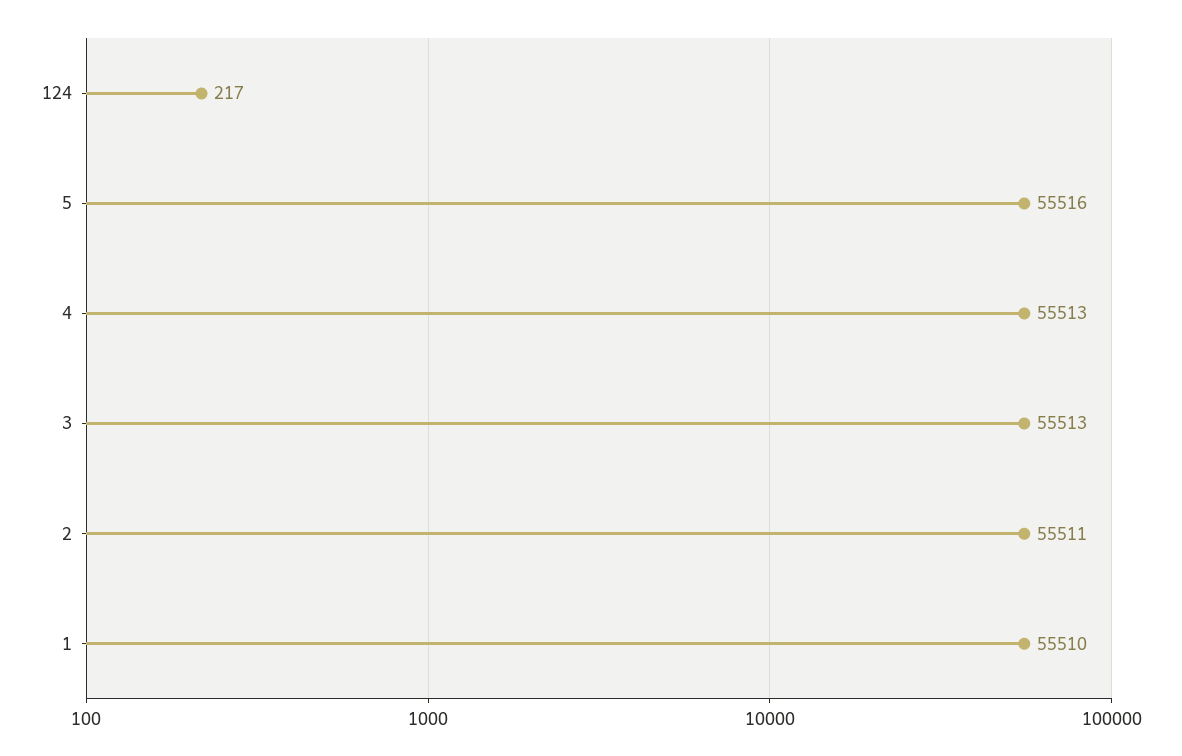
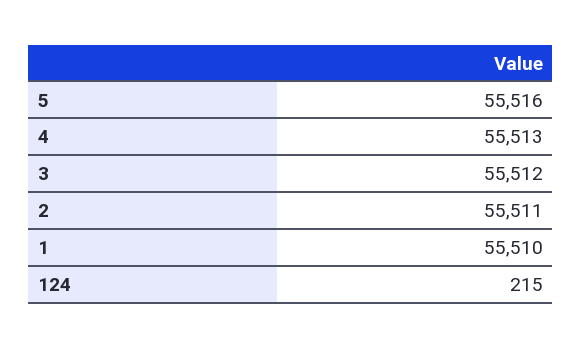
124: 217 -> 215
3: 55513 -> 55512

